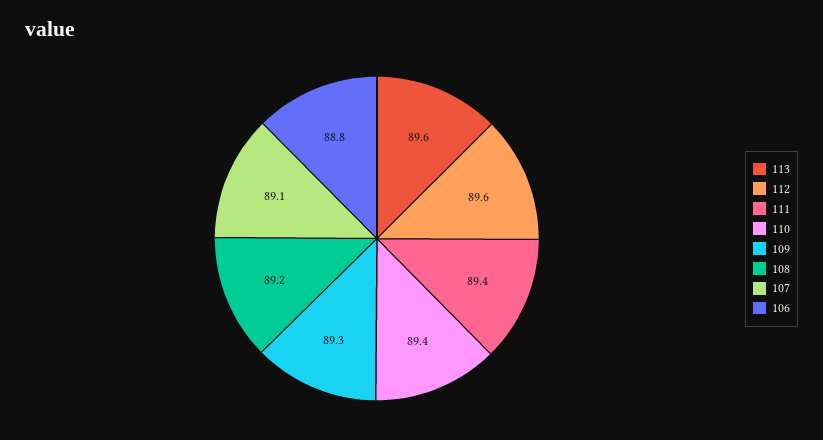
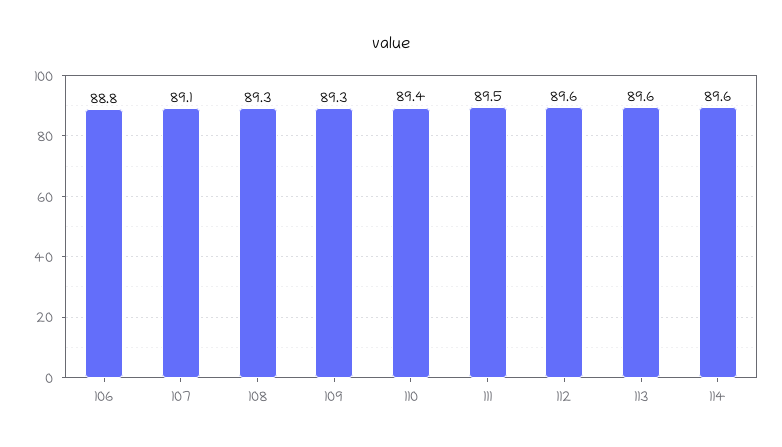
111: 89.4 -> 89.5
108: 89.2 -> 89.3
114: none -> 89.6

